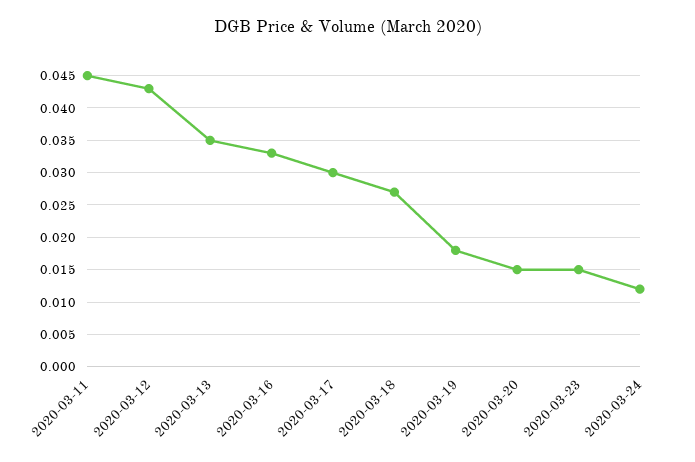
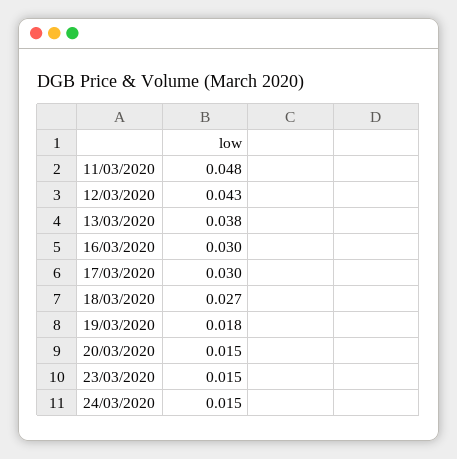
2020-03-11: 0.045 -> 0.048
2020-03-13: 0.035 -> 0.038
2020-03-16: 0.033 -> 0.03
2020-03-24: 0.012 -> 0.015

